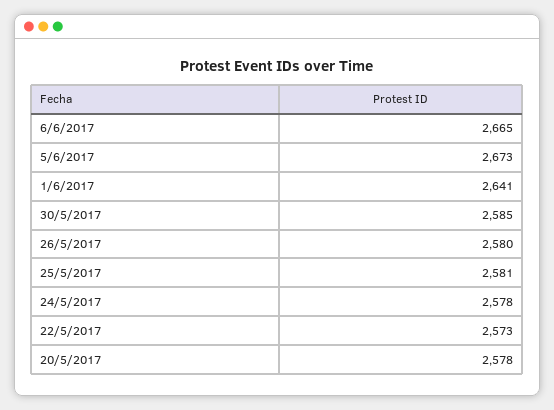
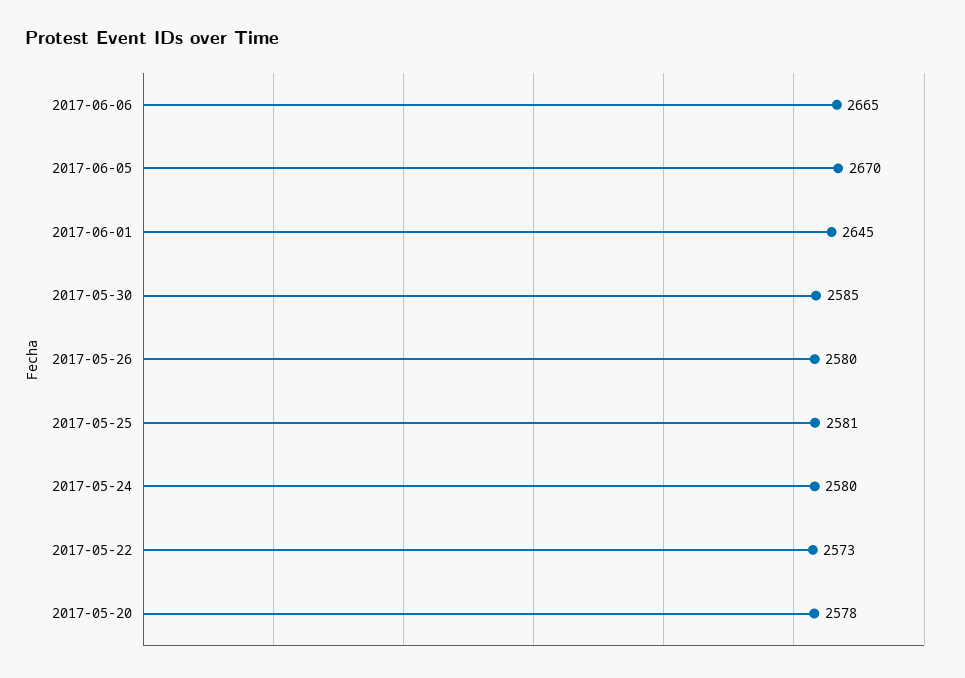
5/6/2017: 2673 -> 2670
1/6/2017: 2641 -> 2645
24/5/2017: 2578 -> 2580

